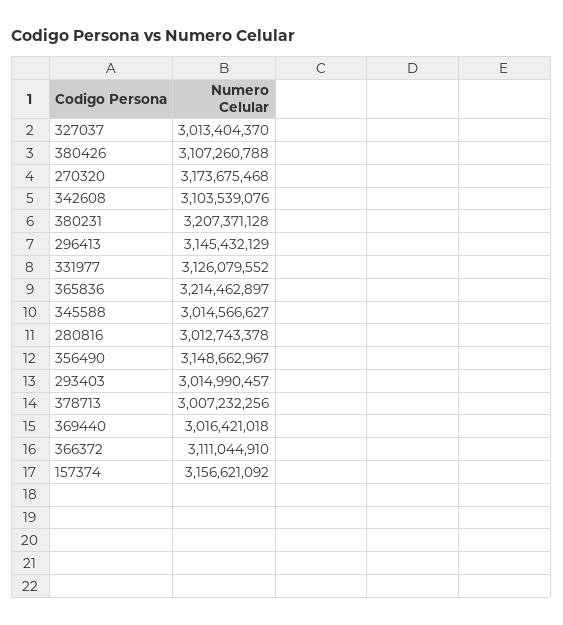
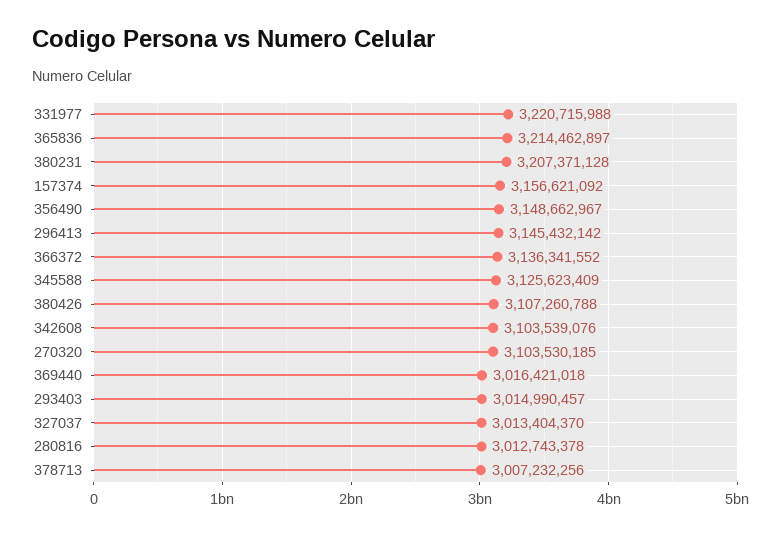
270320: 3173675468 -> 3103530185
296413: 3145432129 -> 3145432142
331977: 3126079552 -> 3220715988
345588: 3014566627 -> 3125623409
366372: 3111044910 -> 3136341552

